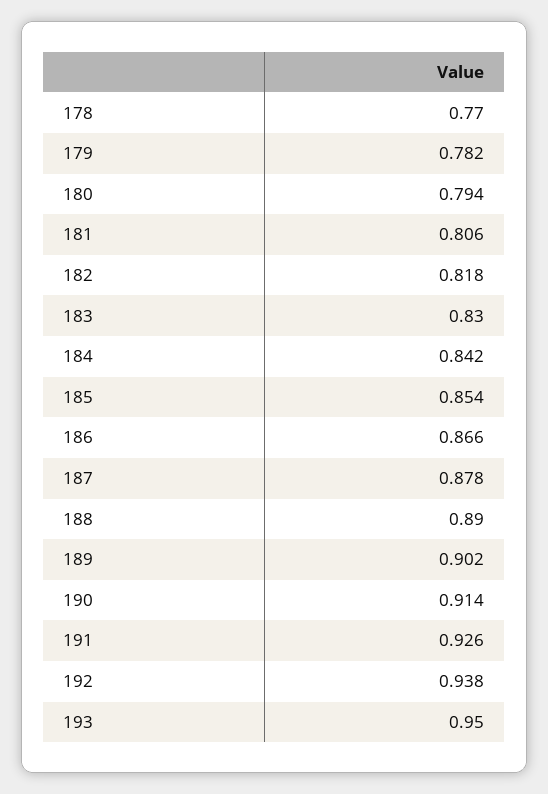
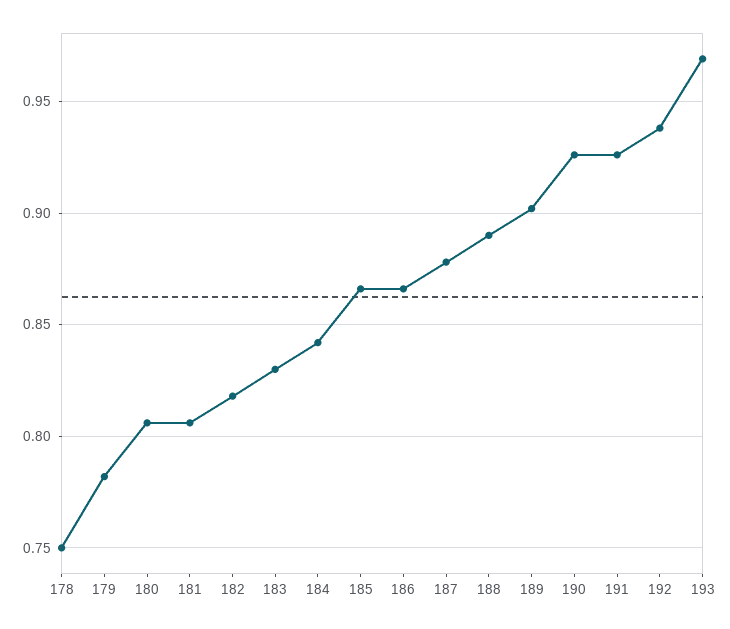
178: 0.77 -> 0.75
180: 0.794 -> 0.805
185: 0.854 -> 0.865
190: 0.914 -> 0.925
193: 0.95 -> 0.97

